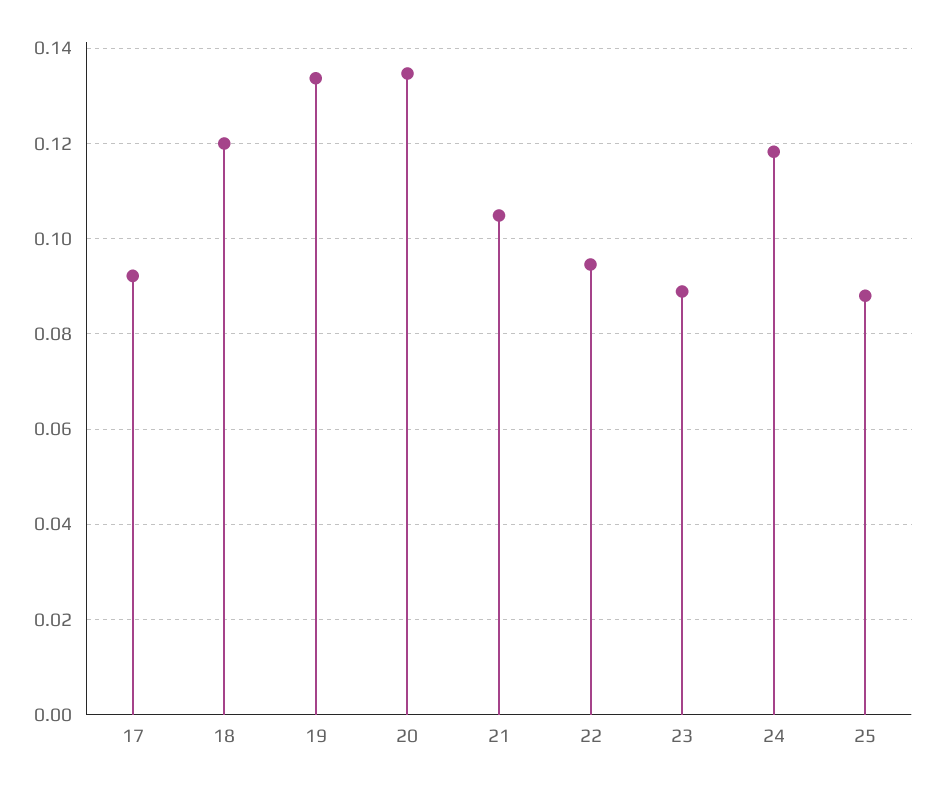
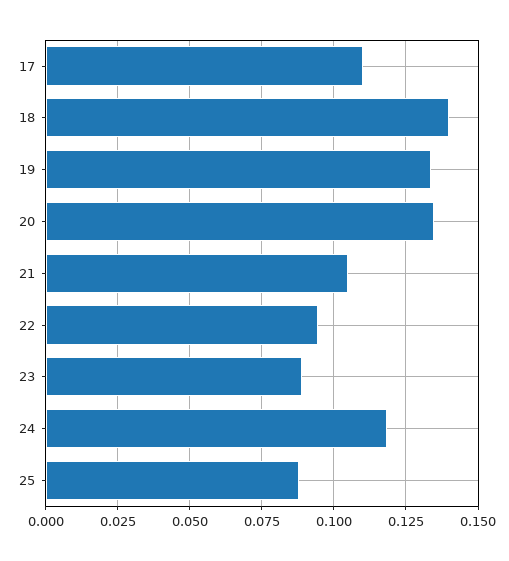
17: 0.092 -> 0.11
18: 0.12 -> 0.14

